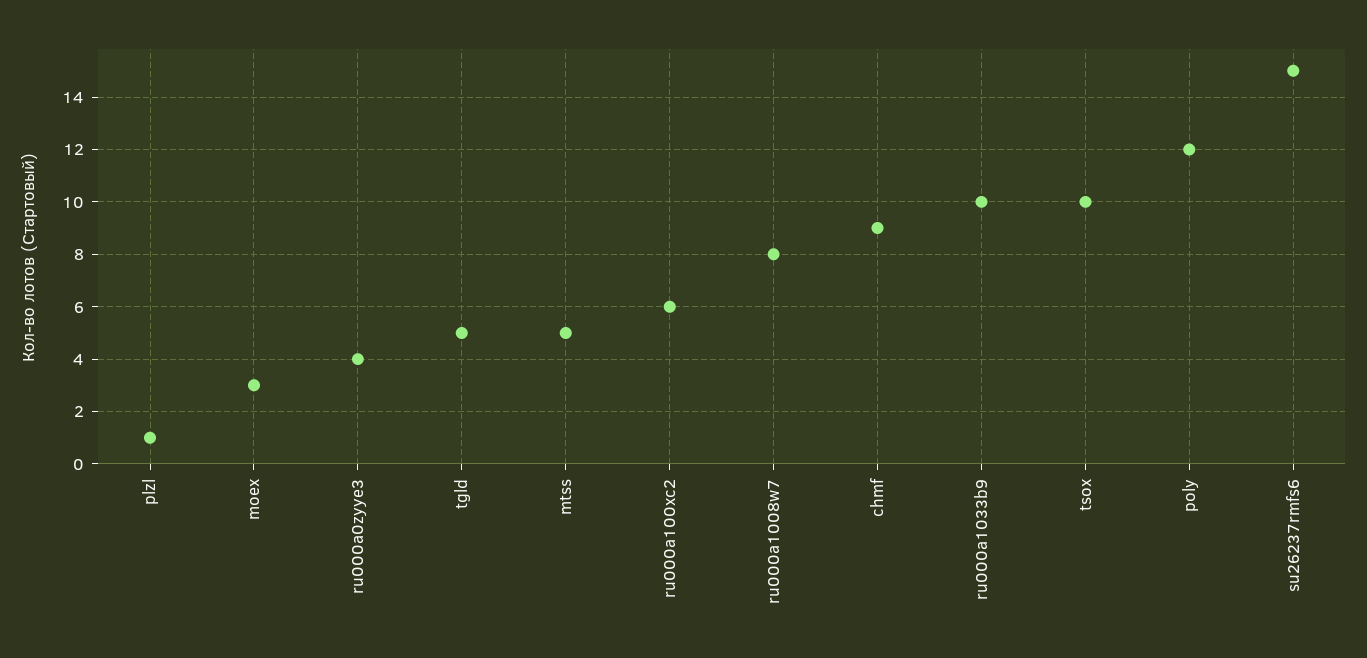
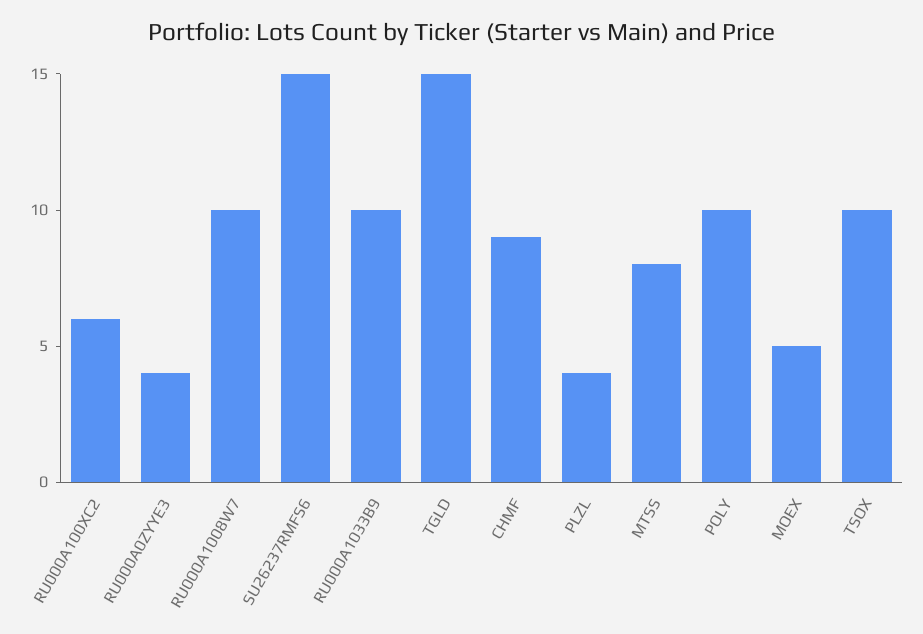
plzl: 1 -> 4
moex: 3 -> 5
tgld: 5 -> 15
mtss: 5 -> 8
ru000a1008w7: 8 -> 10
poly: 12 -> 10

